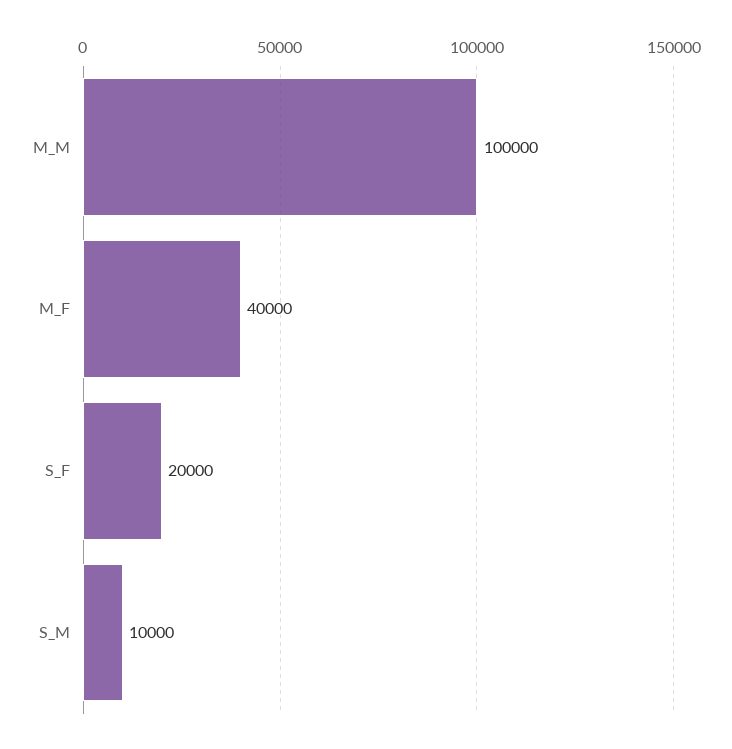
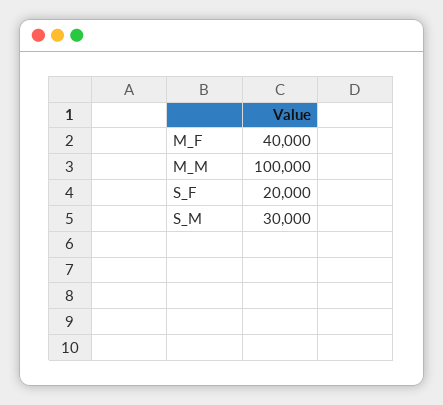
S_M: 10000 -> 30000

